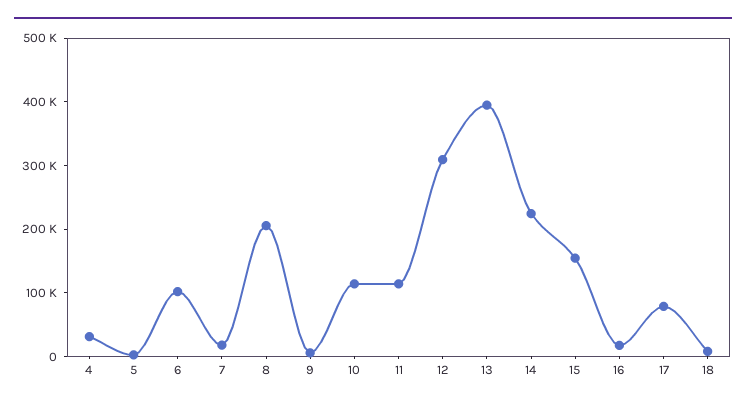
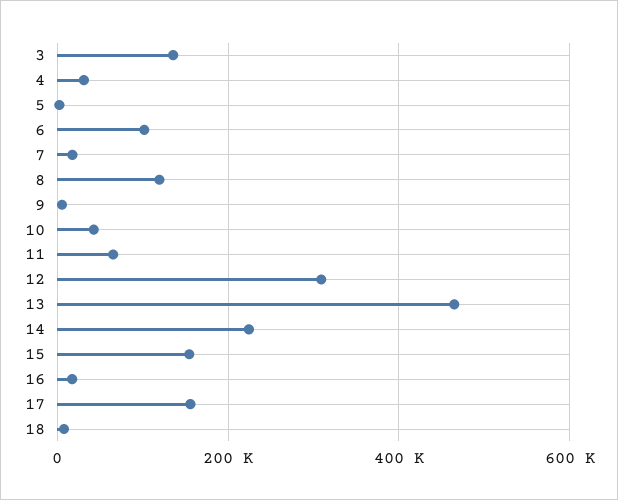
8: 200000 -> 120000
10: 120000 -> 40000
11: 120000 -> 60000
13: 400000 -> 460000
17: 80000 -> 160000
3: none -> 140000

